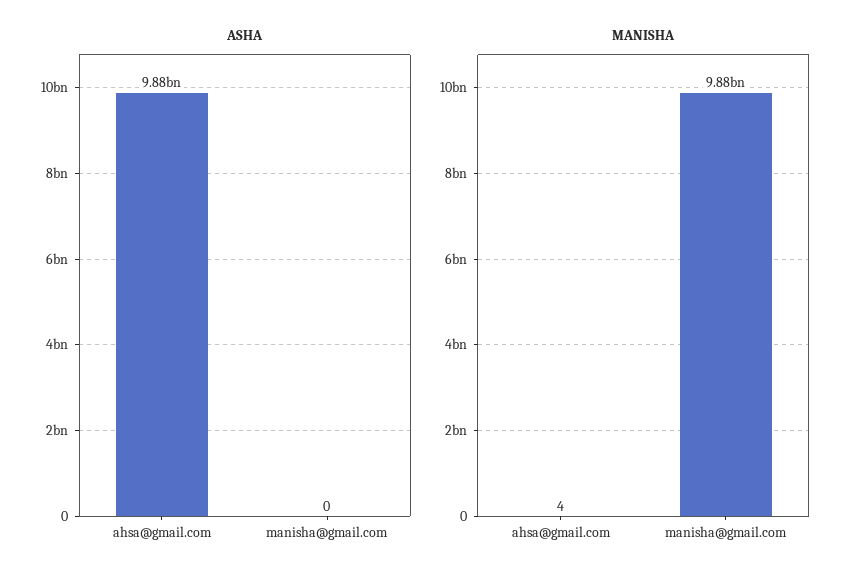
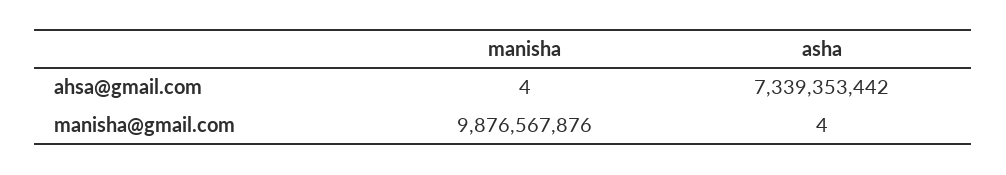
ASHA, ahsa@gmail.com: 9880000000 -> 7339353442
ASHA, manisha@gmail.com: 0 -> 4

